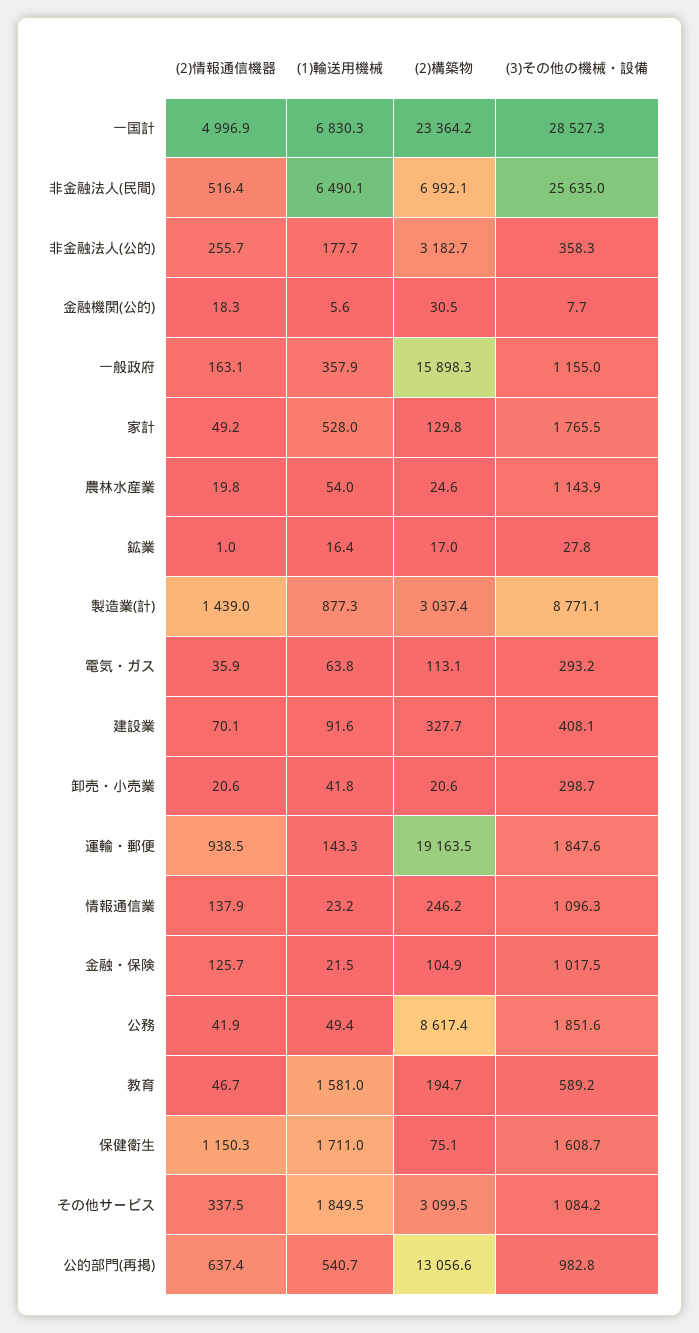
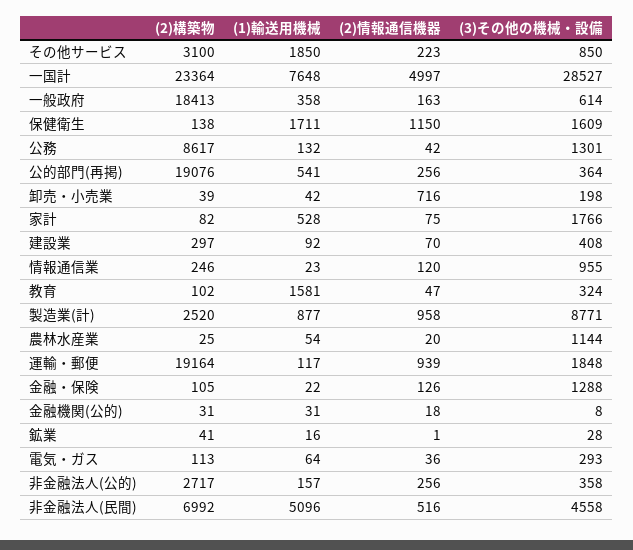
(1)輸送用機械, 一国計: 6830.3 -> 7648
(1)輸送用機械, 非金融法人(民間): 6490.1 -> 5096
(3)その他の機械・設備, 非金融法人(民間): 25635 -> 4558
(1)輸送用機械, 非金融法人(公的): 177.7 -> 157
(2)構築物, 非金融法人(公的): 3182.7 -> 2717
(1)輸送用機械, 金融機関(公的): 5.6 -> 31
(2)構築物, 一般政府: 15898.3 -> 18413
(3)その他の機械・設備, 一般政府: 1155 -> 614
(2)情報通信機器, 家計: 49.2 -> 75
(2)構築物, 家計: 129.8 -> 82
(2)構築物, 鉱業: 17 -> 41
(2)情報通信機器, 製造業(計): 1439 -> 958
(2)構築物, 製造業(計): 3037.4 -> 2520
(2)構築物, 建設業: 327.7 -> 297
(2)情報通信機器, 卸売・小売業: 20.6 -> 716
(2)構築物, 卸売・小売業: 20.6 -> 39
(3)その他の機械・設備, 卸売・小売業: 298.7 -> 198
(1)輸送用機械, 運輸・郵便: 143.3 -> 117
(2)情報通信機器, 情報通信業: 137.9 -> 120
(3)その他の機械・設備, 情報通信業: 1096.3 -> 955
(3)その他の機械・設備, 金融・保険: 1017.5 -> 1288
(1)輸送用機械, 公務: 49.4 -> 132
(3)その他の機械・設備, 公務: 1851.6 -> 1301
(2)構築物, 教育: 194.7 -> 102
(3)その他の機械・設備, 教育: 589.2 -> 324
(2)構築物, 保健衛生: 75.1 -> 138
(2)情報通信機器, その他サービス: 337.5 -> 223
(3)その他の機械・設備, その他サービス: 1084.2 -> 850
(2)情報通信機器, 公的部門(再掲): 637.4 -> 256
(2)構築物, 公的部門(再掲): 13056.6 -> 19076
(3)その他の機械・設備, 公的部門(再掲): 982.8 -> 364

